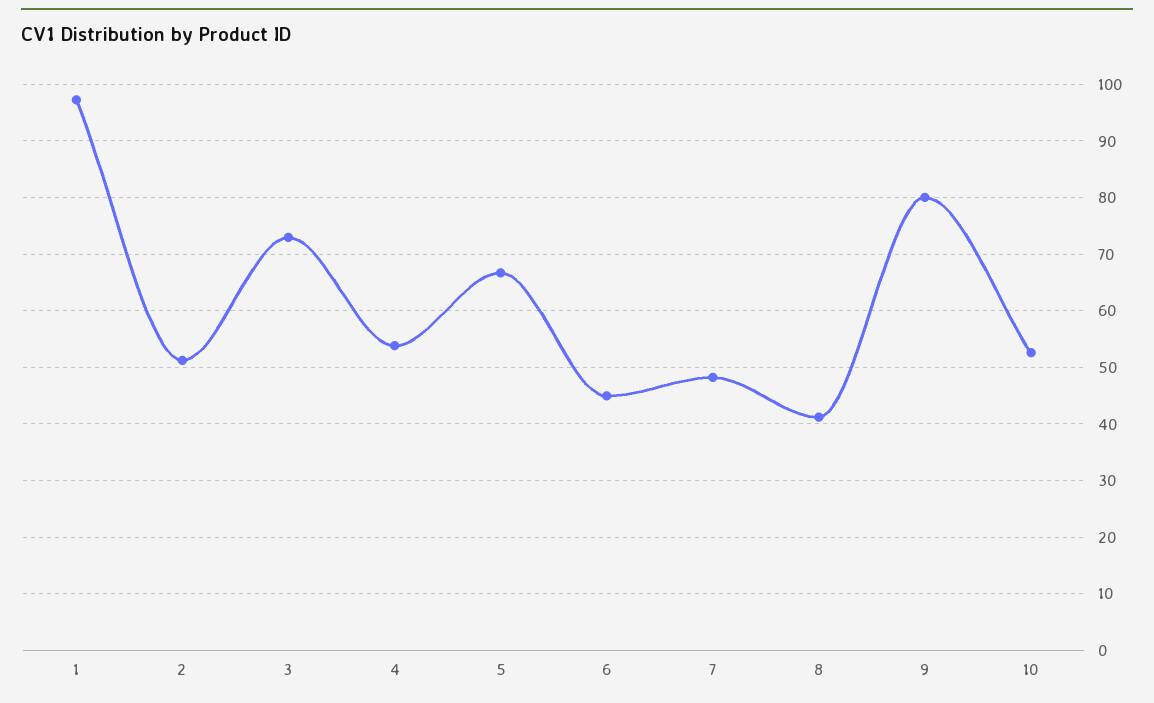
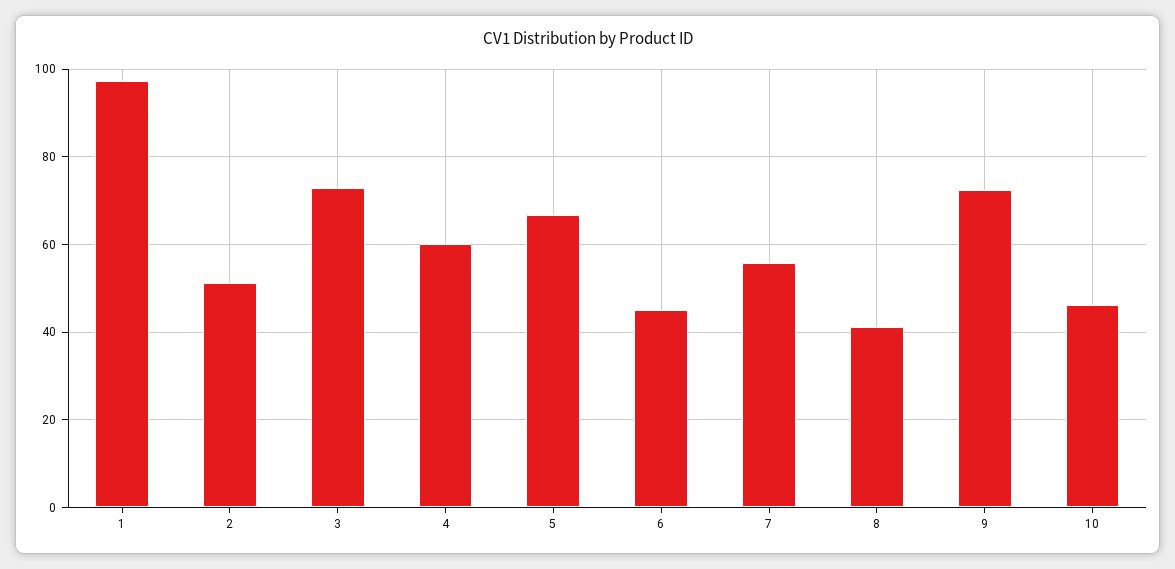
4: 54 -> 60
7: 48 -> 56
9: 80 -> 72
10: 52 -> 46

